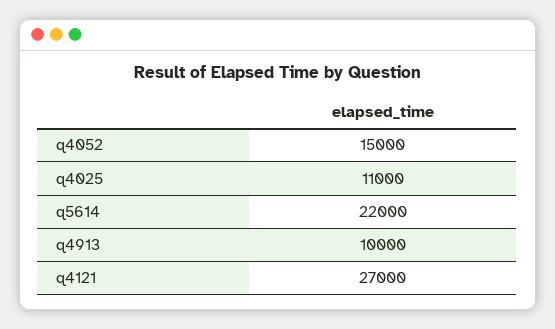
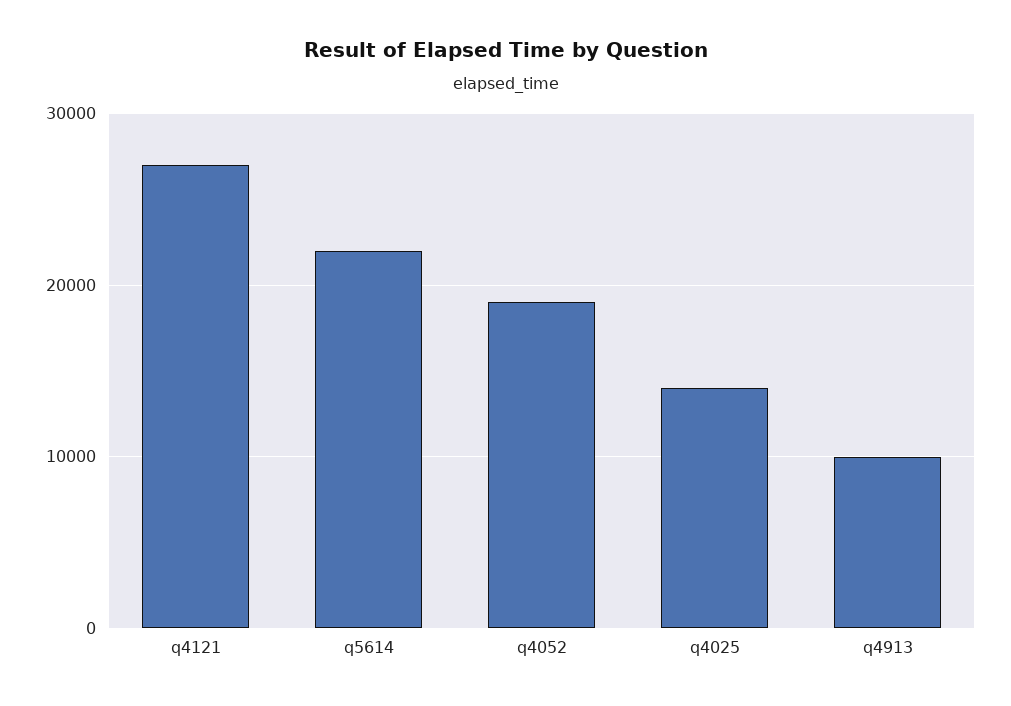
q4052: 15000 -> 19000
q4025: 11000 -> 14000

